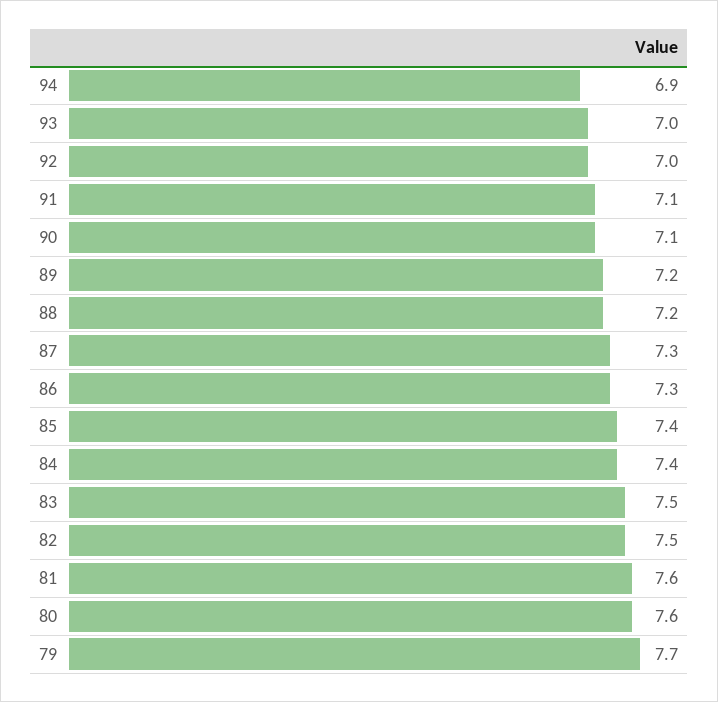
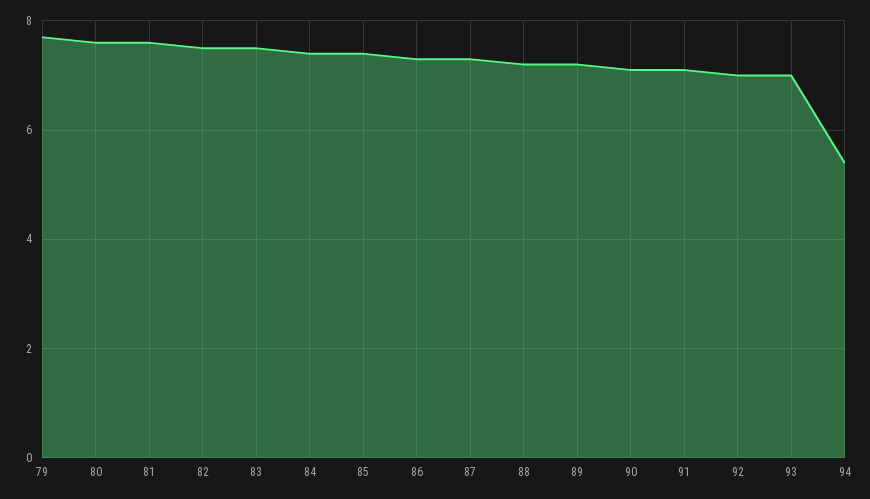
94: 6.9 -> 5.5

